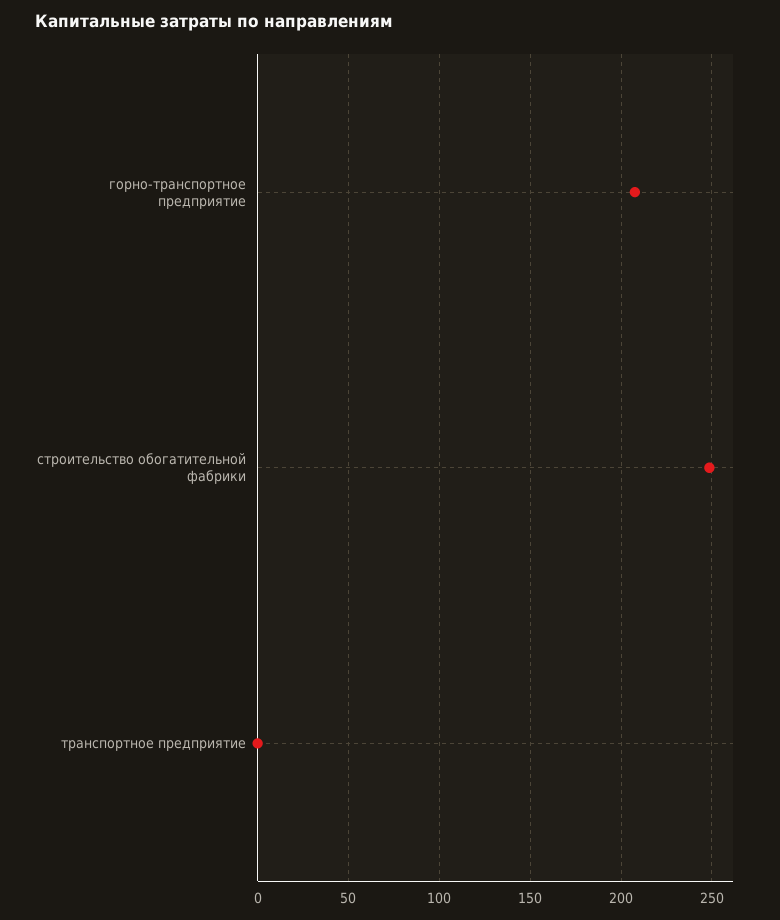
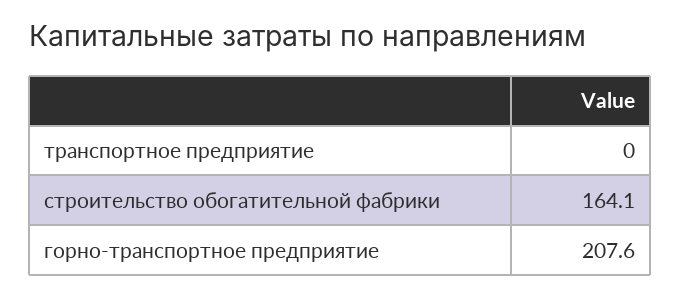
строительство обогатительной фабрики: 250 -> 164.1

